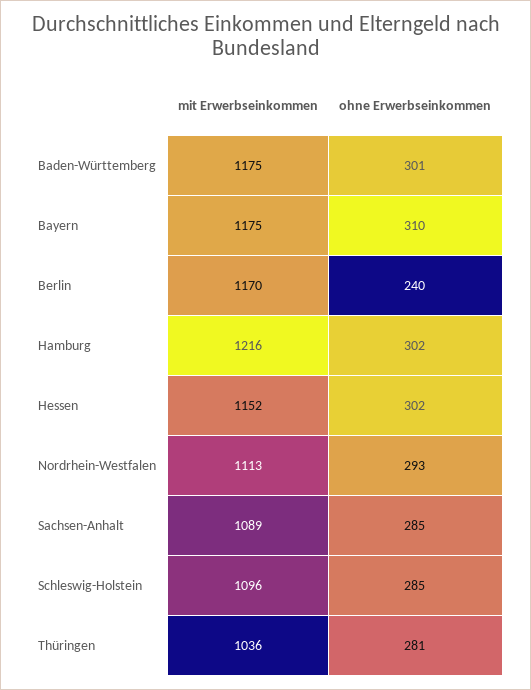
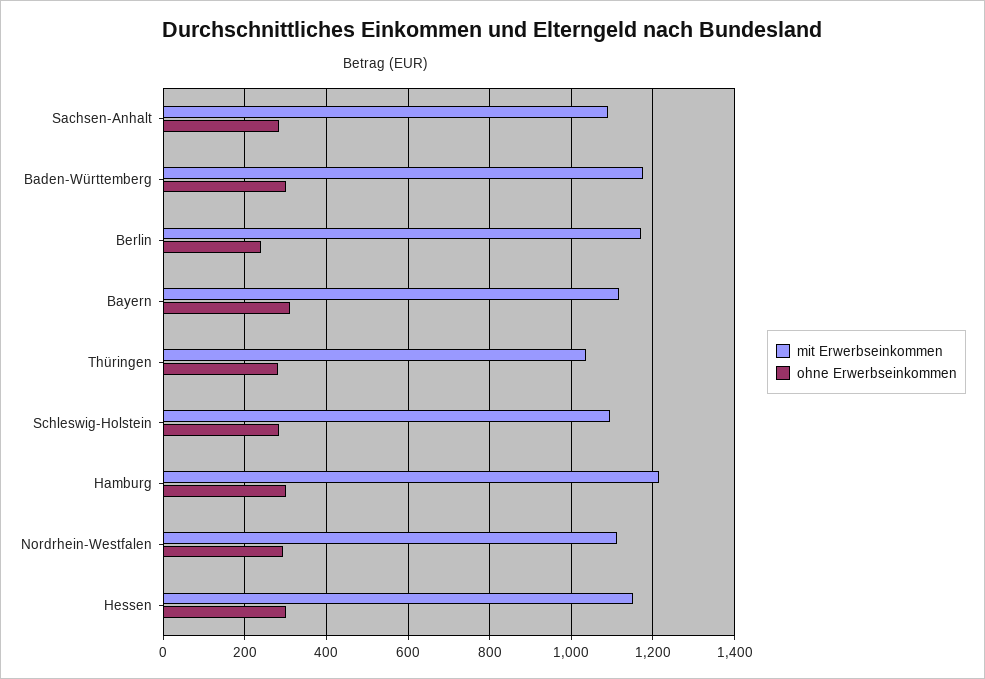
mit Erwerbseinkommen, Bayern: 1175 -> 1120

